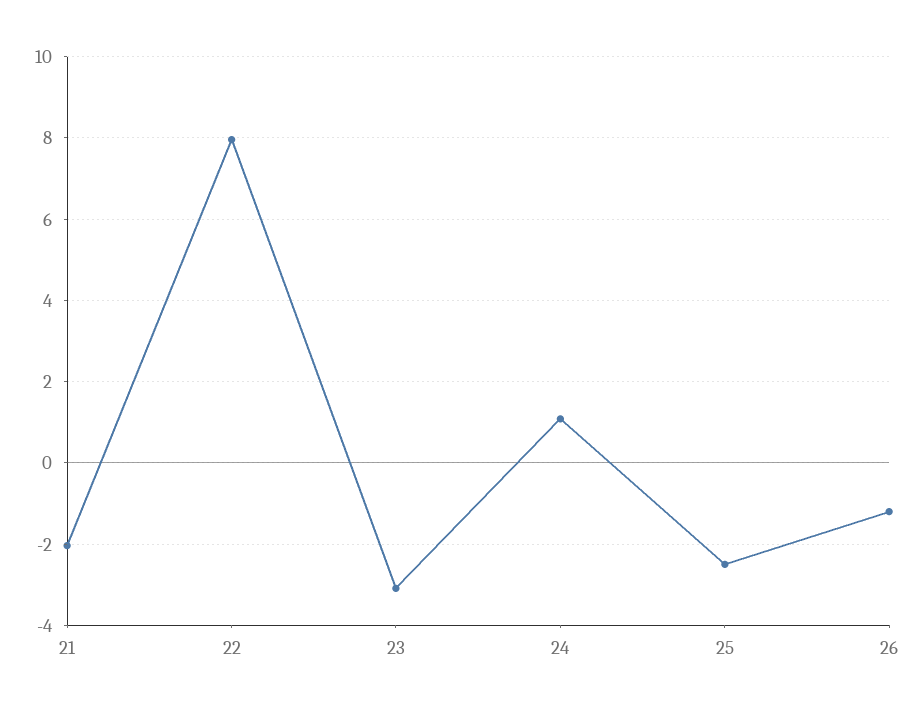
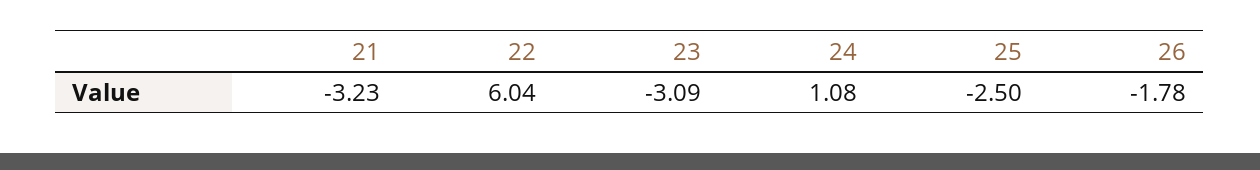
21: -2 -> -3.23
22: 8 -> 6.04
26: -1.2 -> -1.78

